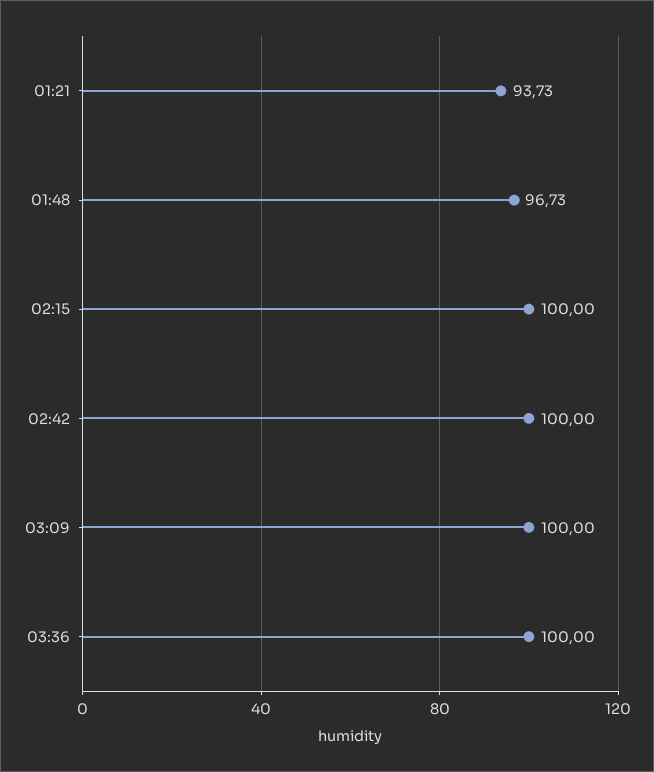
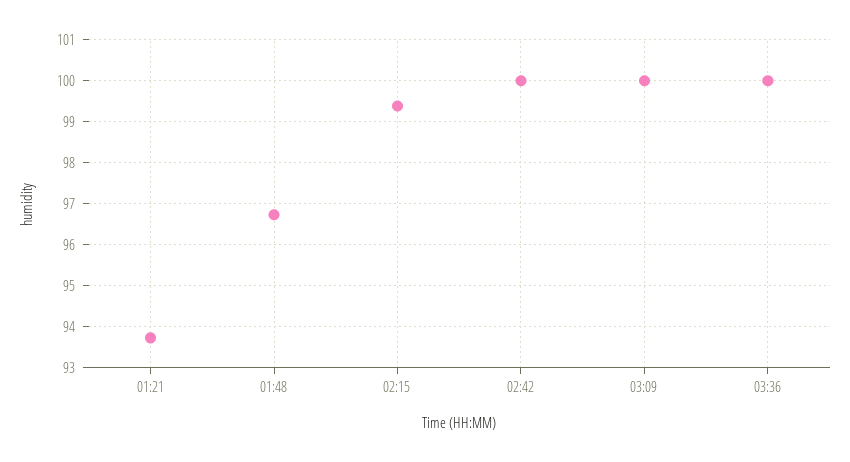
02:15: 100 -> 99.4

